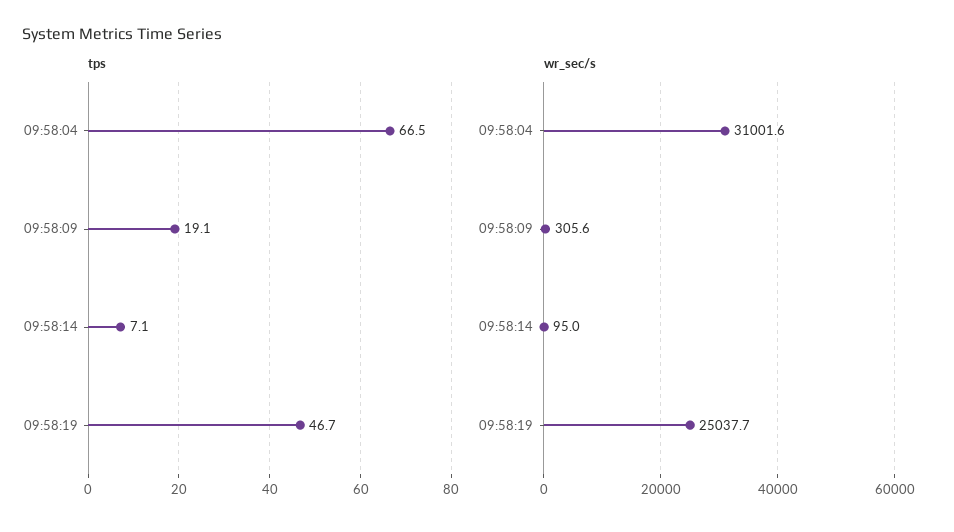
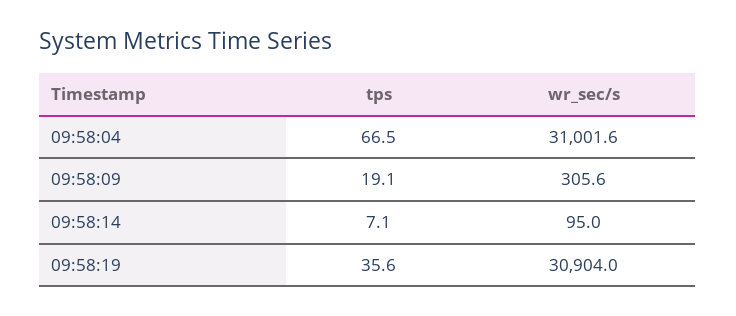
tps, 09:58:19: 46.7 -> 35.6
wr_sec/s, 09:58:19: 25037.7 -> 30904

